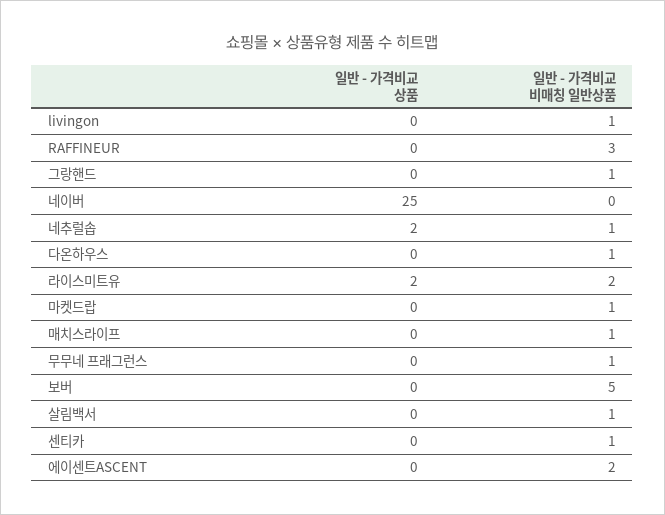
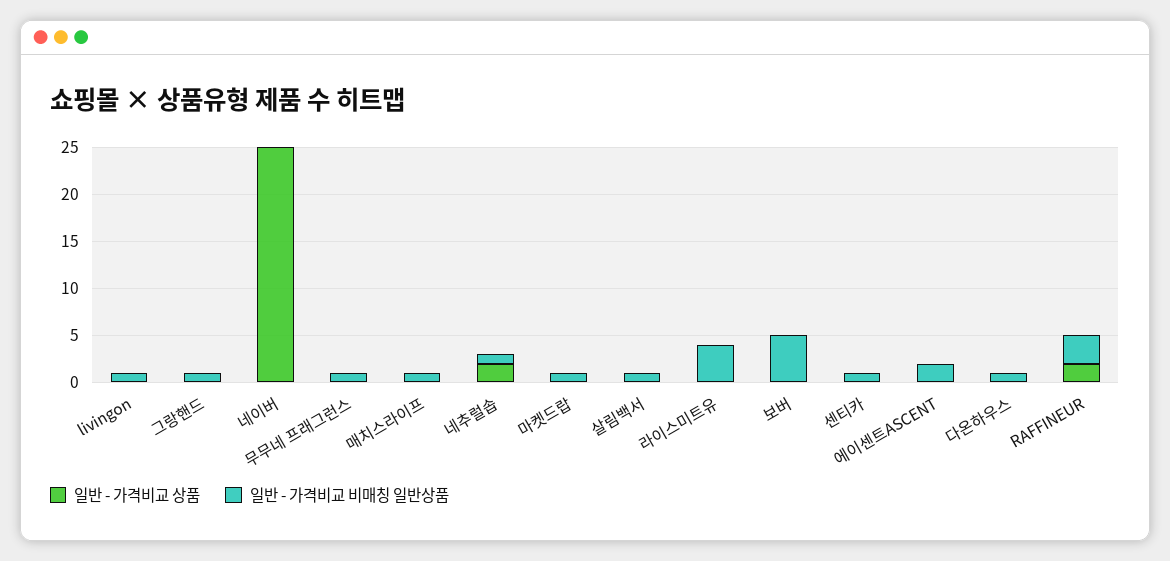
일반 - 가격비교 상품, RAFFINEUR: 0 -> 2
일반 - 가격비교 상품, 라이스미트유: 2 -> 0
일반 - 가격비교 비매칭 일반상품, 라이스미트유: 2 -> 4

